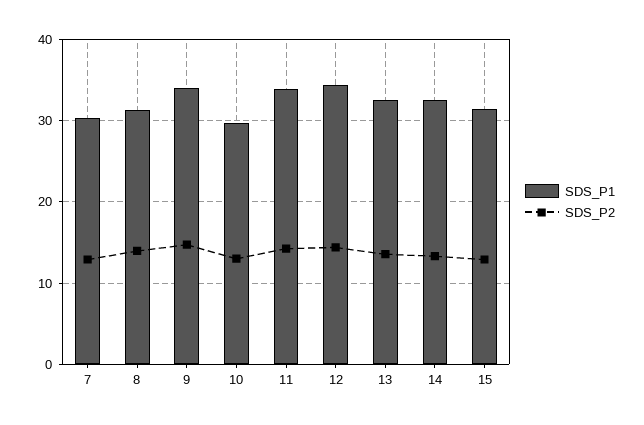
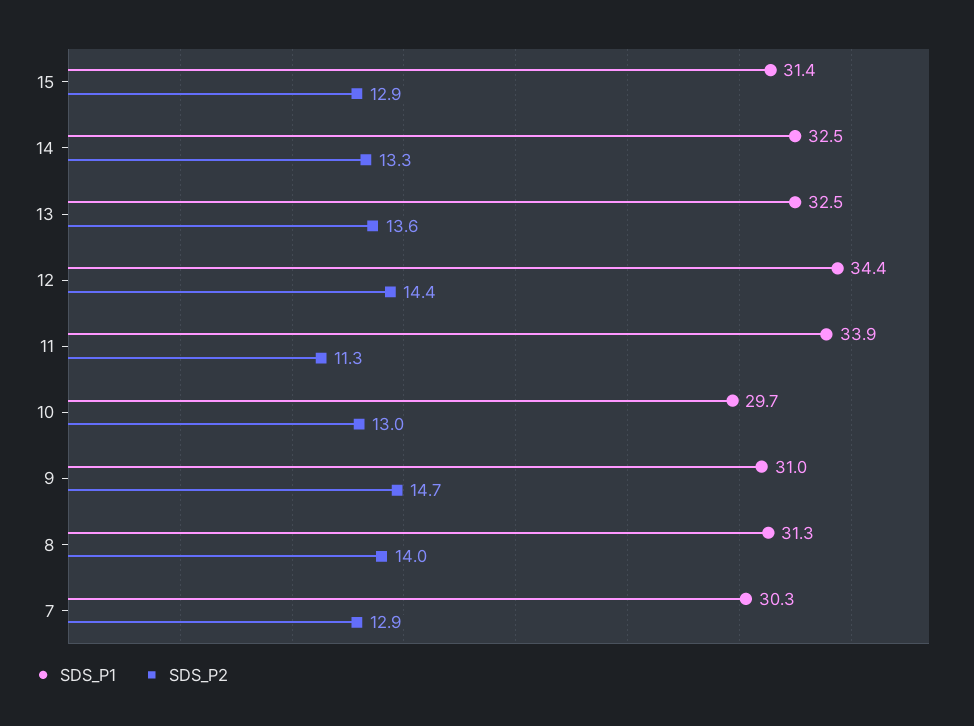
SDS_P1, 9: 34 -> 31
SDS_P2, 11: 14 -> 11.3

